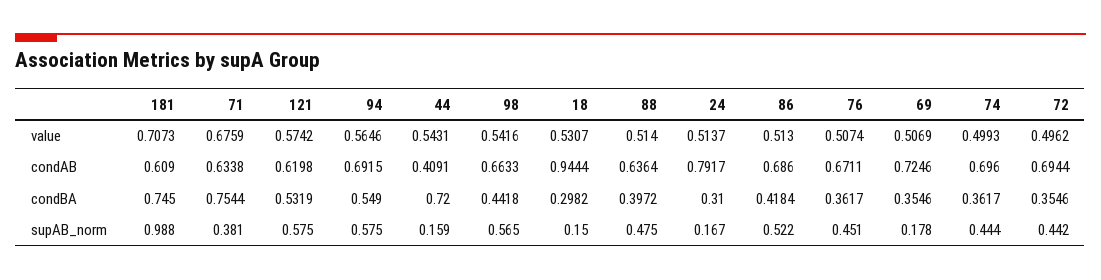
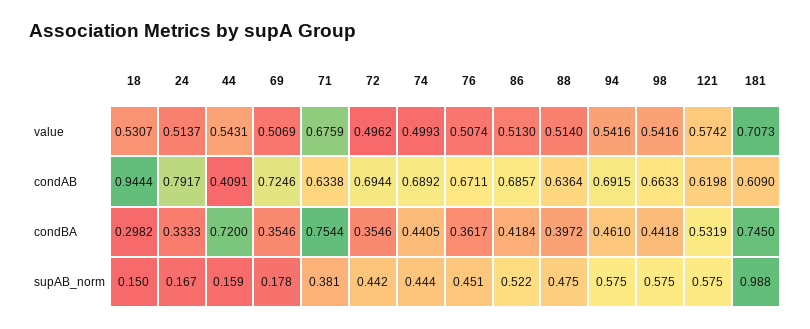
94, value: 0.5646 -> 0.5416
86, condAB: 0.686 -> 0.6857
74, condAB: 0.696 -> 0.6892
94, condBA: 0.549 -> 0.461
24, condBA: 0.31 -> 0.3333
74, condBA: 0.3617 -> 0.4405
98, supAB_norm: 0.565 -> 0.575

